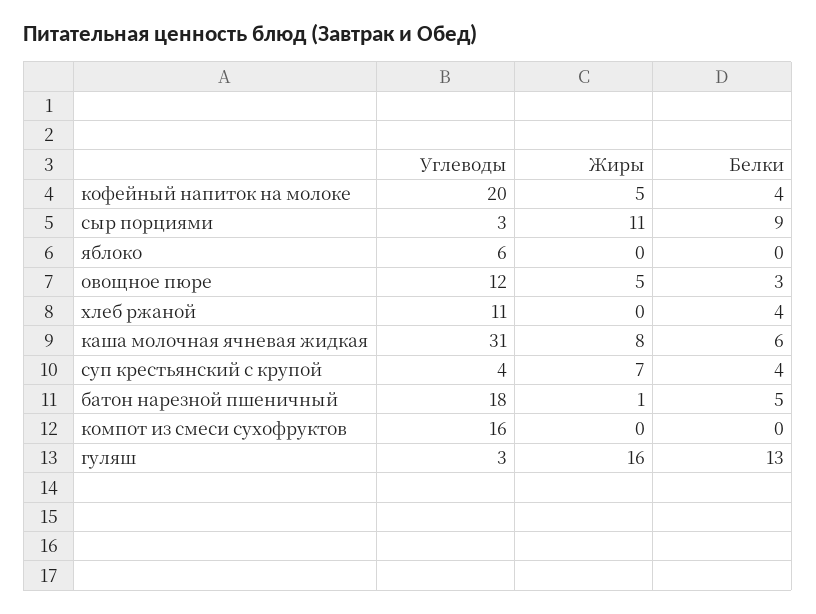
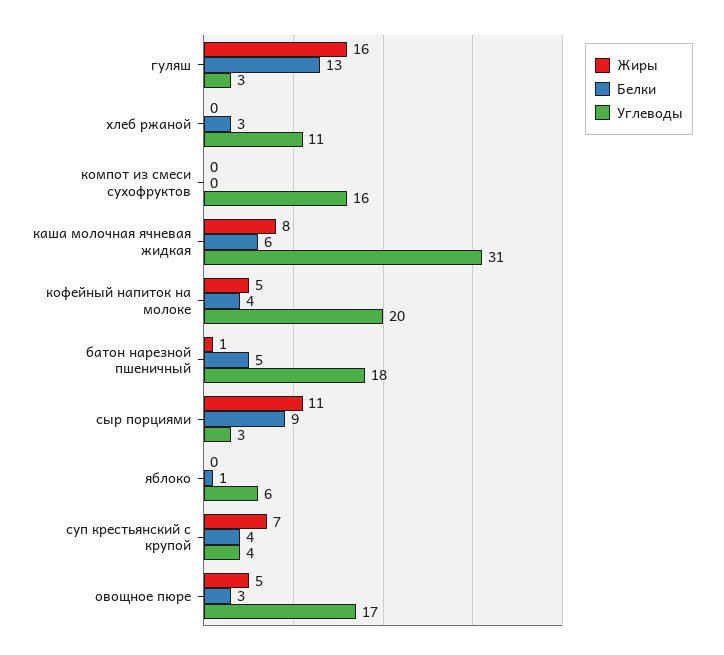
Белки, яблоко: 0 -> 1
Углеводы, овощное пюре: 12 -> 17
Белки, хлеб ржаной: 4 -> 3

